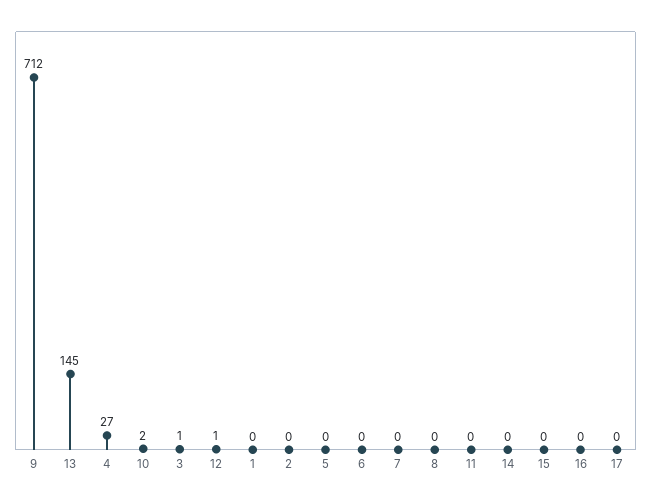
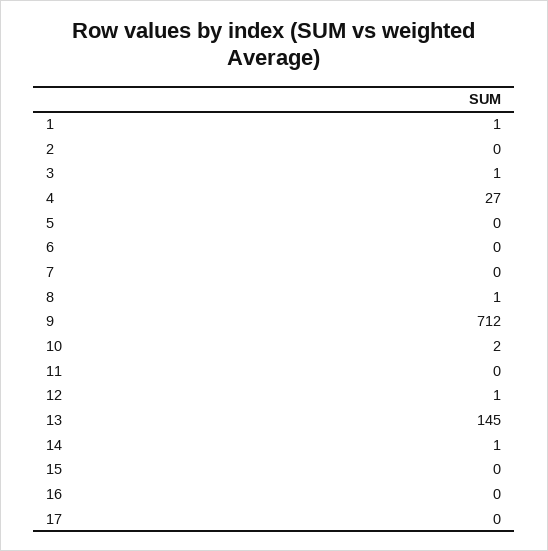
1: 0 -> 1
8: 0 -> 1
14: 0 -> 1

